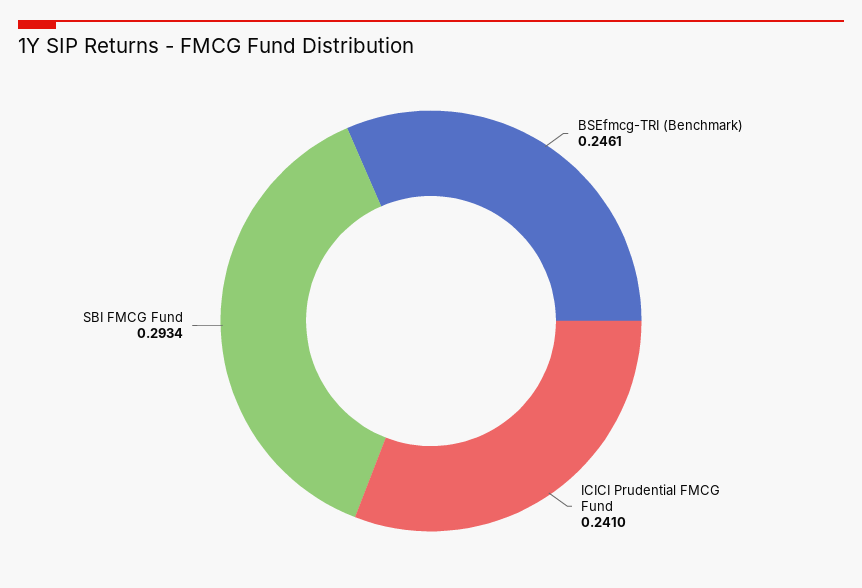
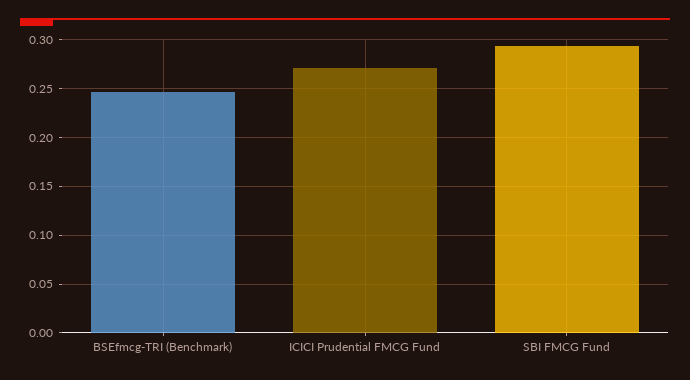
ICICI Prudential FMCG Fund: 0.241 -> 0.27

